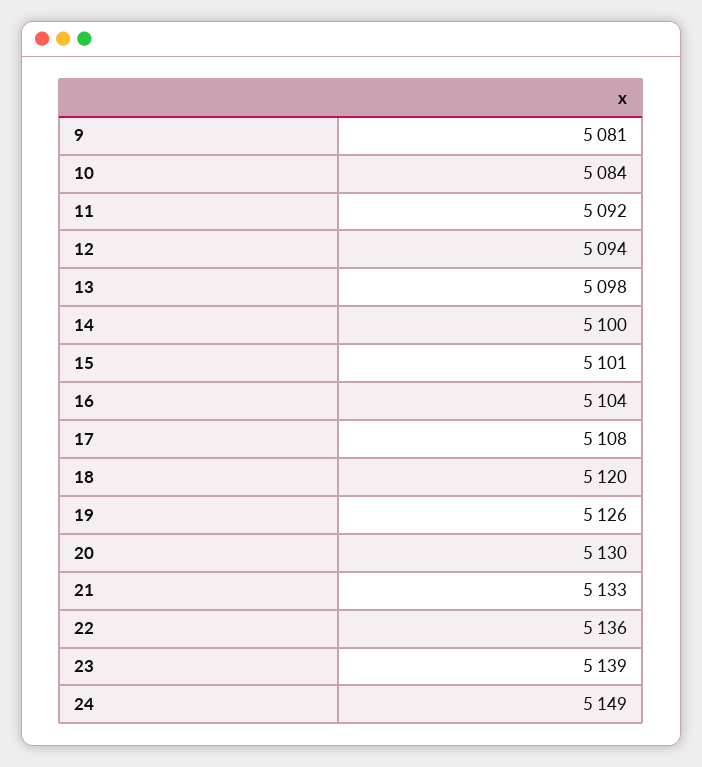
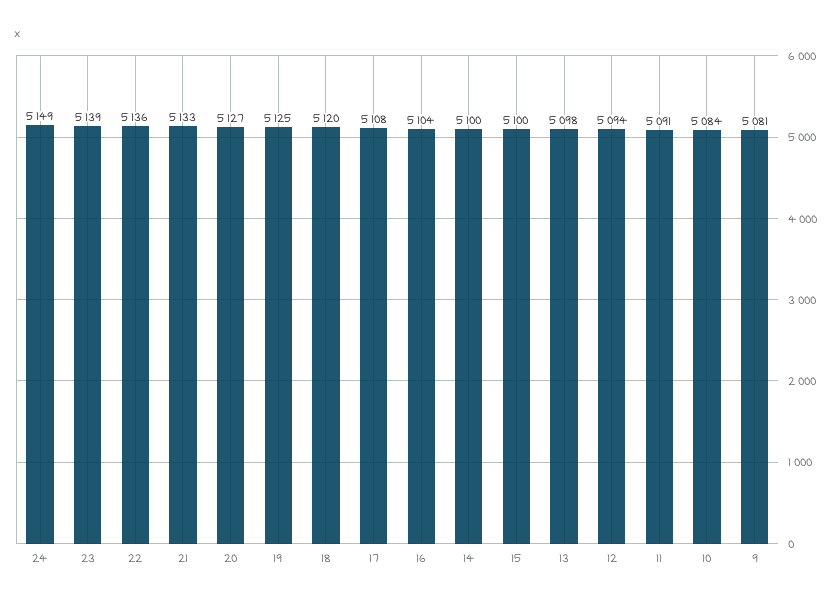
11: 5092 -> 5091
15: 5101 -> 5100
19: 5126 -> 5125
20: 5130 -> 5127

